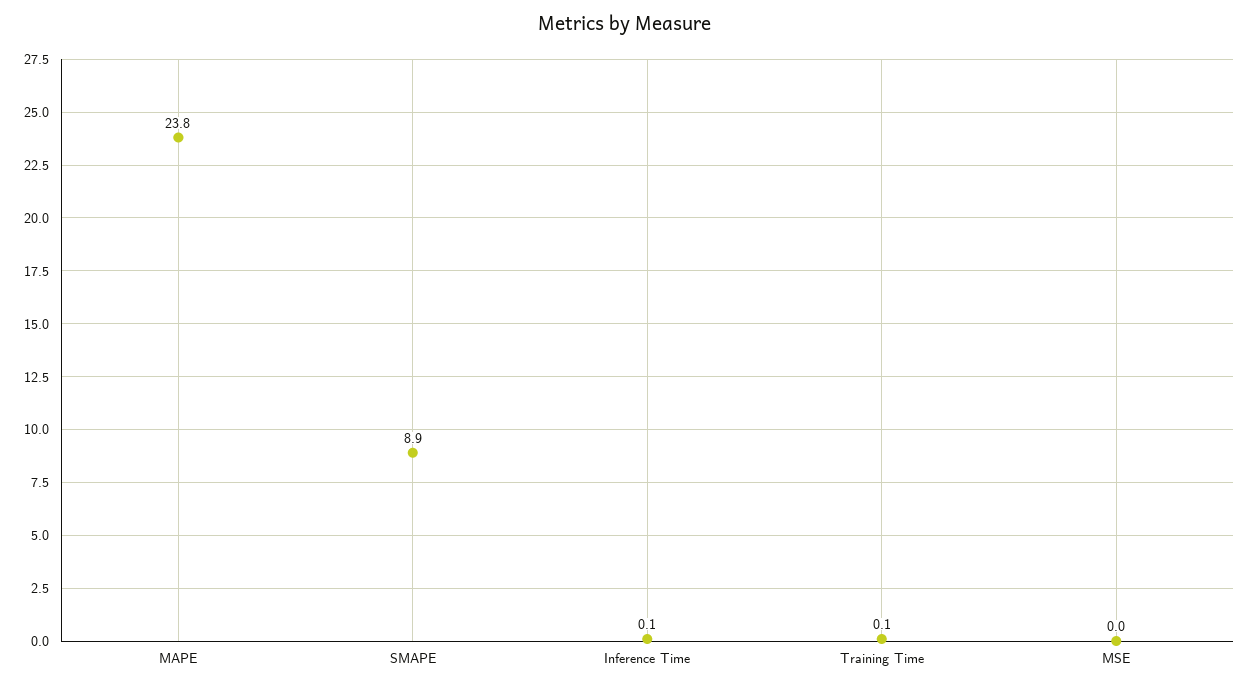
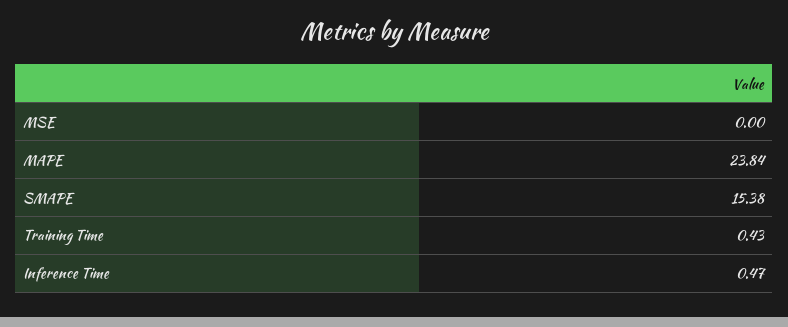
SMAPE: 8.9 -> 15.38
Inference Time: 0.1 -> 0.47
Training Time: 0.1 -> 0.43

